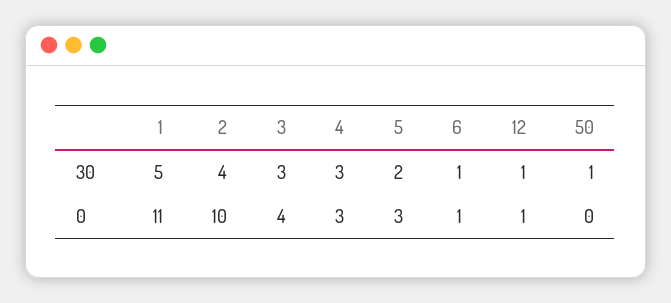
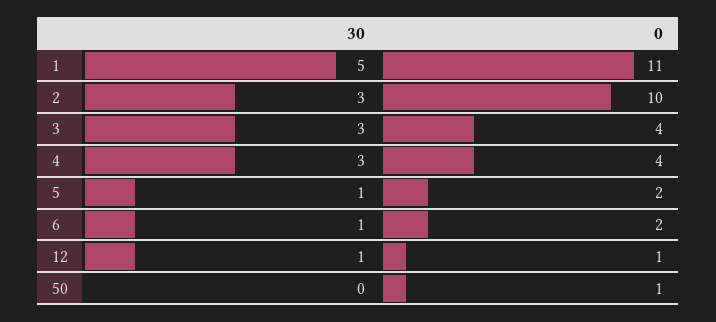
2, 30: 4 -> 3
5, 30: 2 -> 1
50, 30: 1 -> 0
4, 0: 3 -> 4
5, 0: 3 -> 2
6, 0: 1 -> 2
50, 0: 0 -> 1

